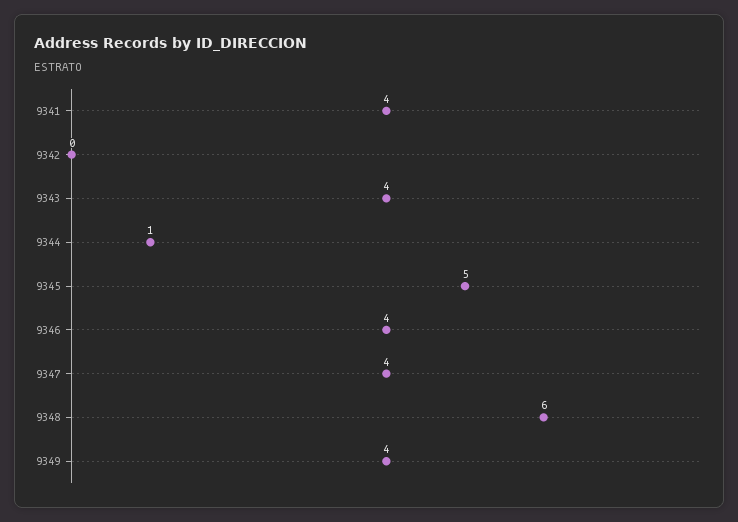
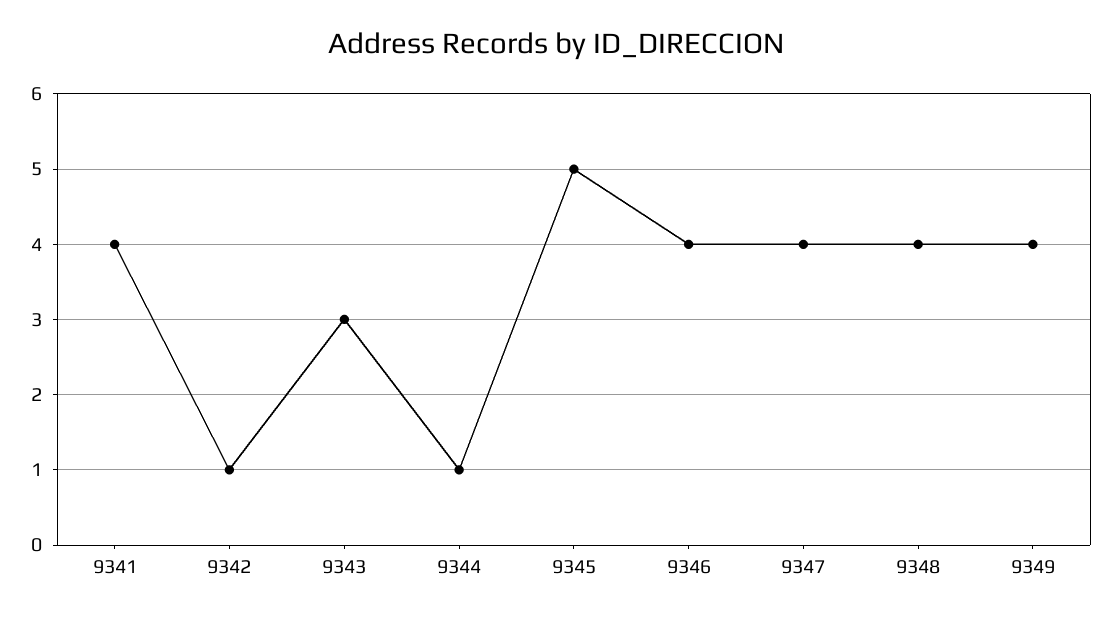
9342: 0 -> 1
9343: 4 -> 3
9348: 6 -> 4

